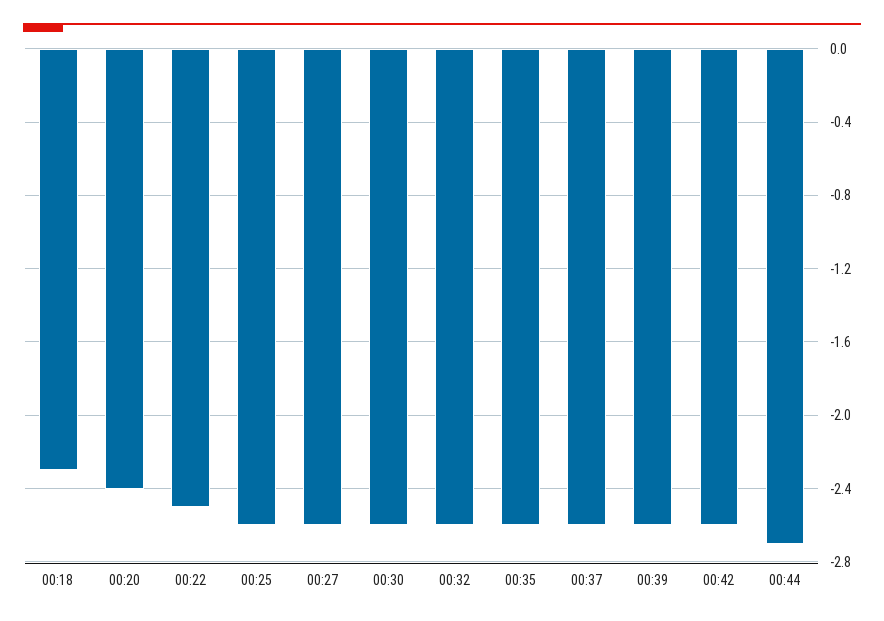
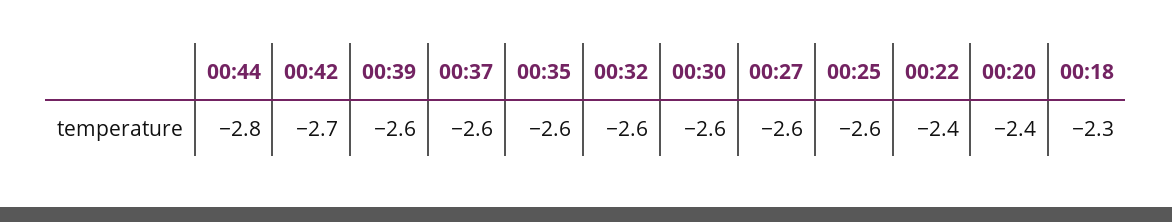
00:22: -2.5 -> -2.4
00:42: -2.6 -> -2.7
00:44: -2.7 -> -2.8

